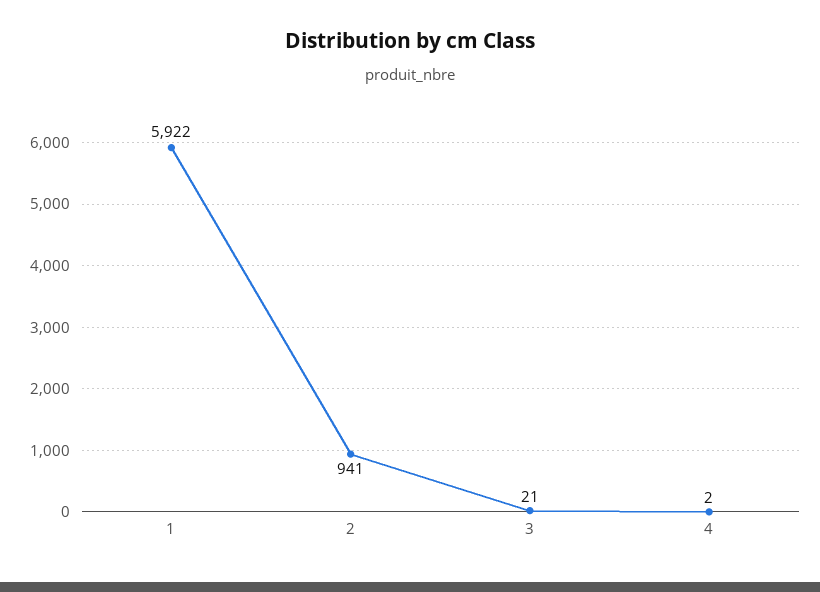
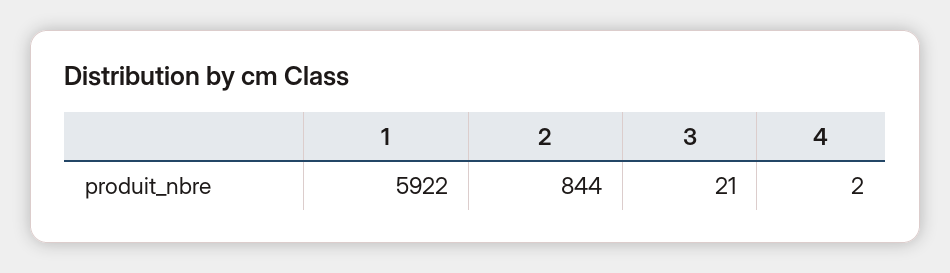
2: 941 -> 844

